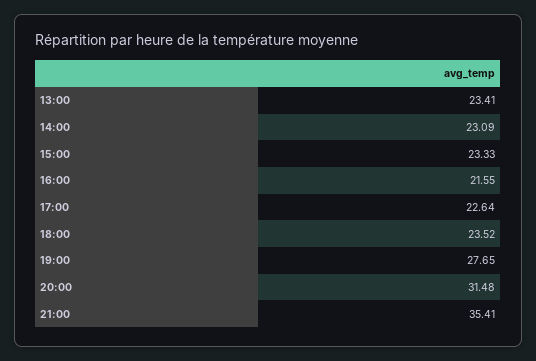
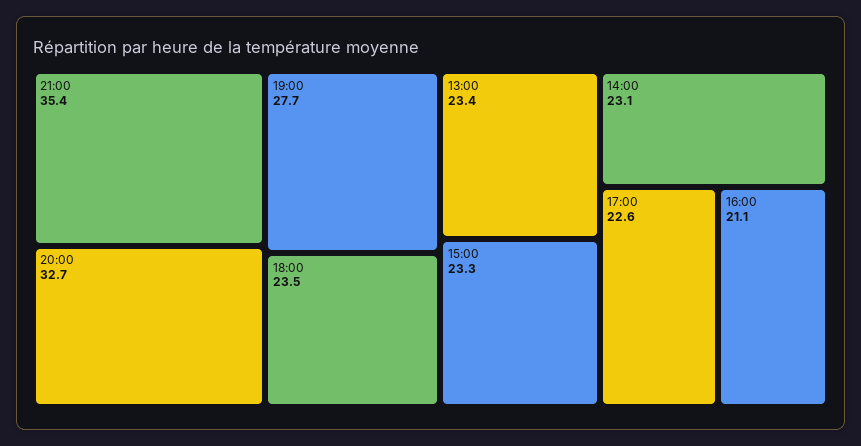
16:00: 21.55 -> 21.1
20:00: 31.48 -> 32.7

